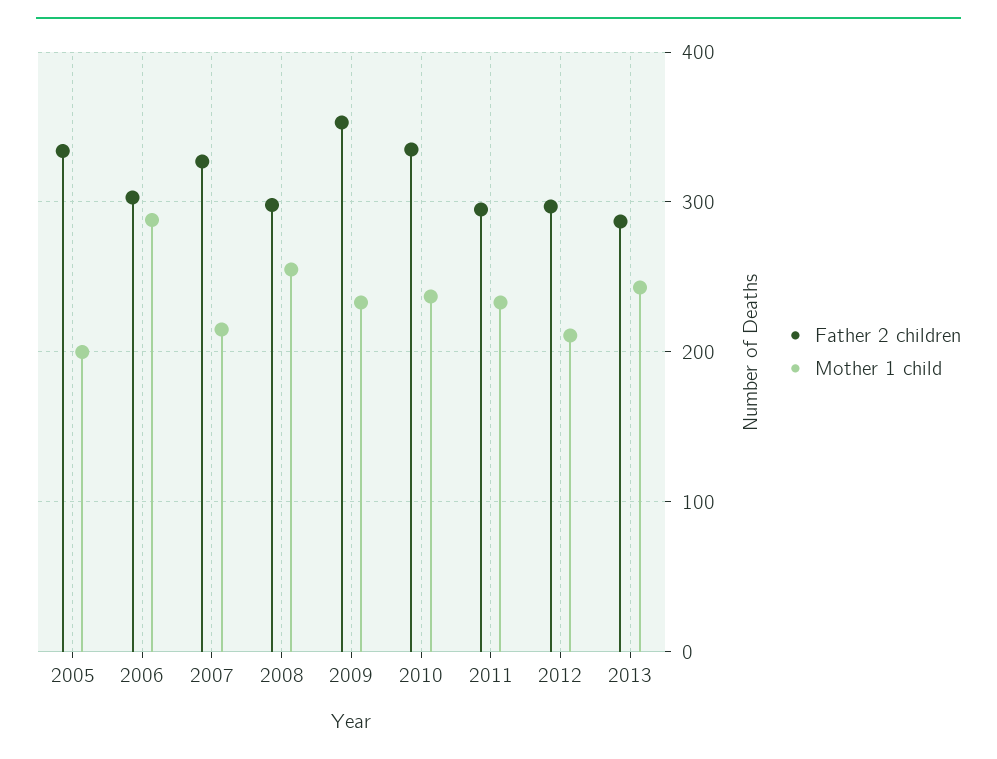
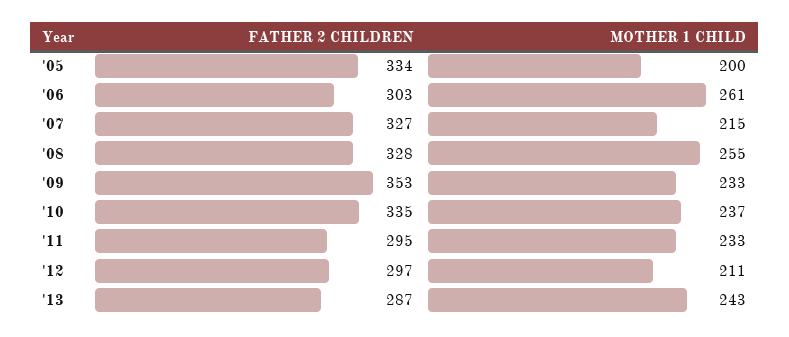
Mother 1 child, 2006: 290 -> 261
Father 2 children, 2008: 300 -> 328

